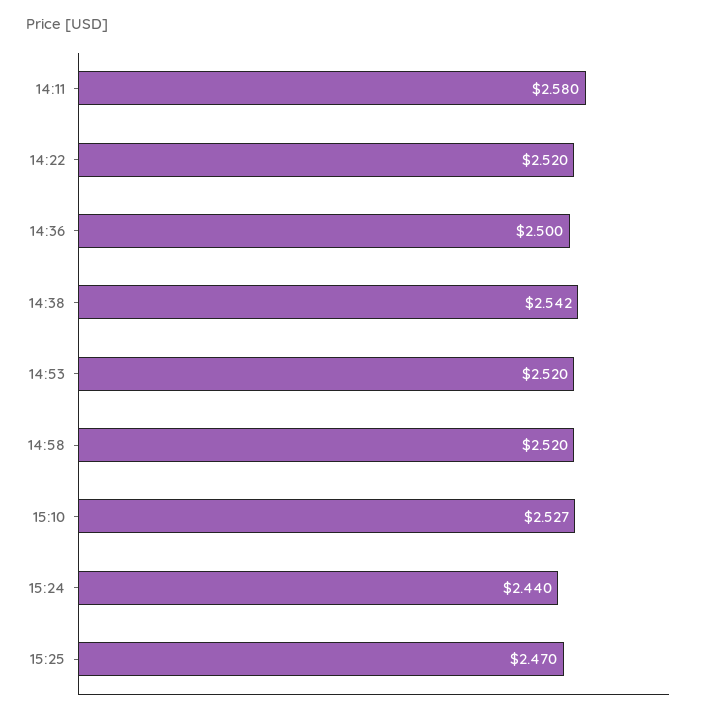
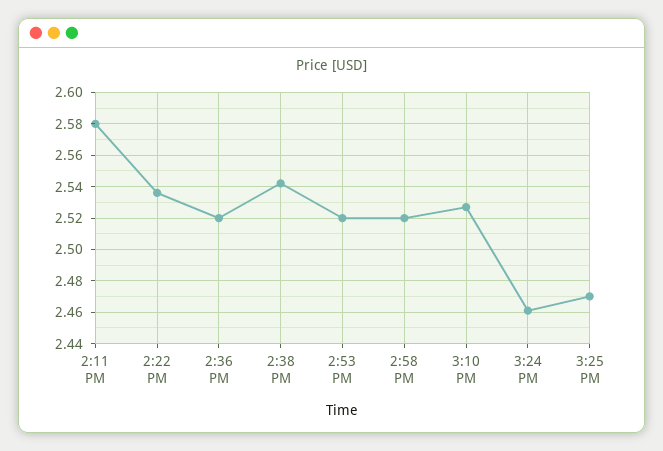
14:22: 2.52 -> 2.535
14:36: 2.5 -> 2.52
15:24: 2.44 -> 2.46

